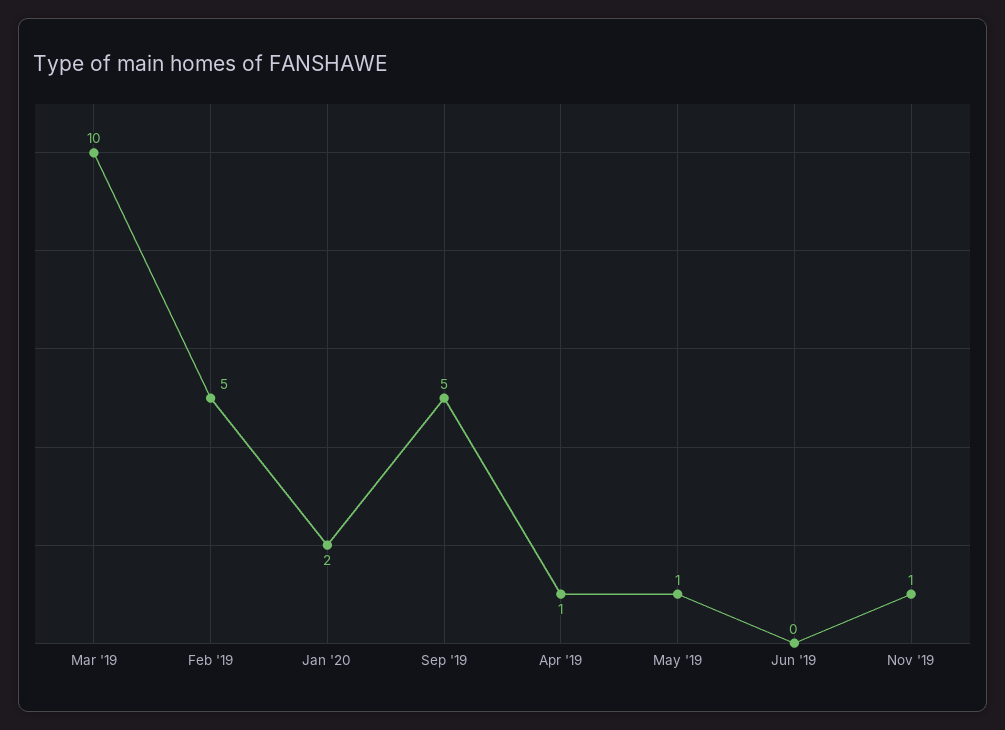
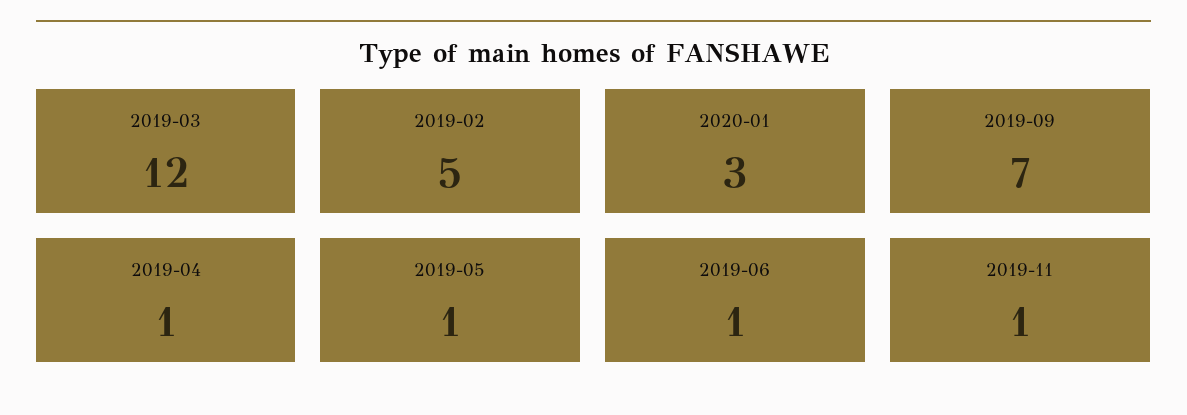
Mar '19: 10 -> 12
Jan '20: 2 -> 3
Sep '19: 5 -> 7
Jun '19: 0 -> 1

